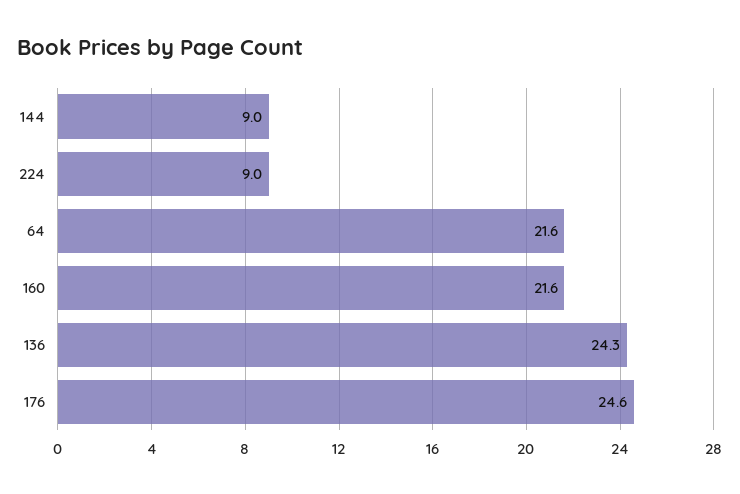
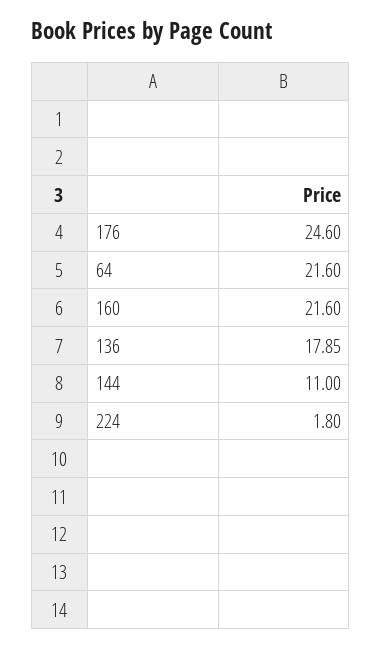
144: 9 -> 11
224: 9 -> 1.8
136: 24.3 -> 17.85

